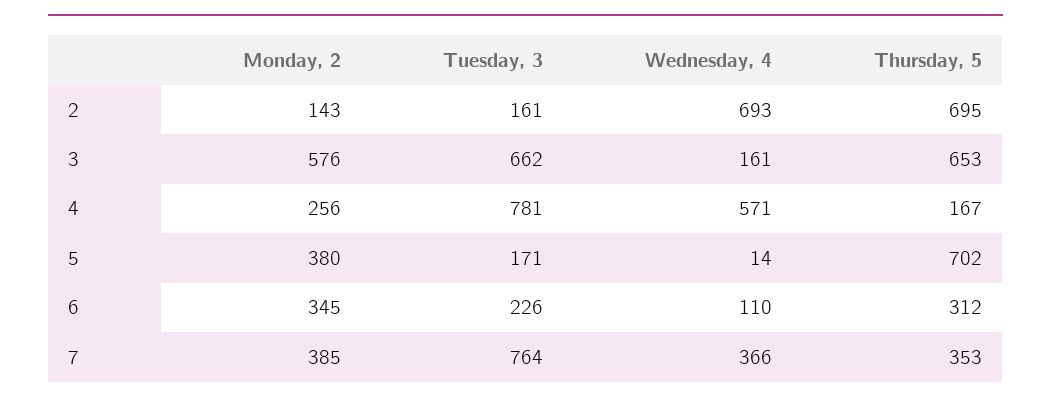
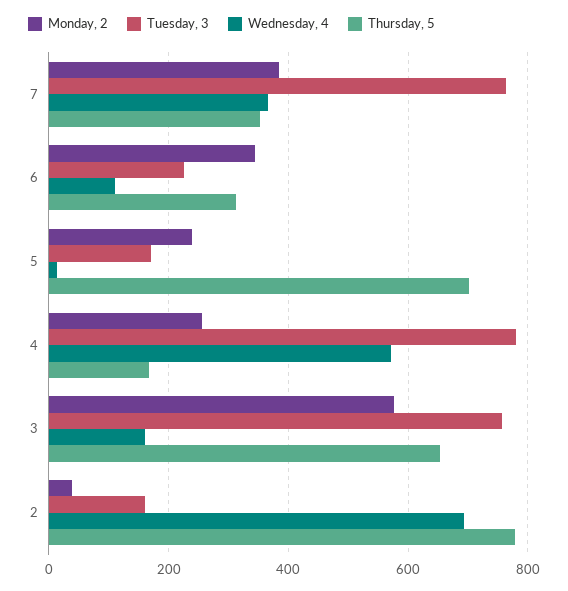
Monday, 2, 2: 143 -> 40
Thursday, 5, 2: 695 -> 780
Tuesday, 3, 3: 662 -> 760
Monday, 2, 5: 380 -> 240

